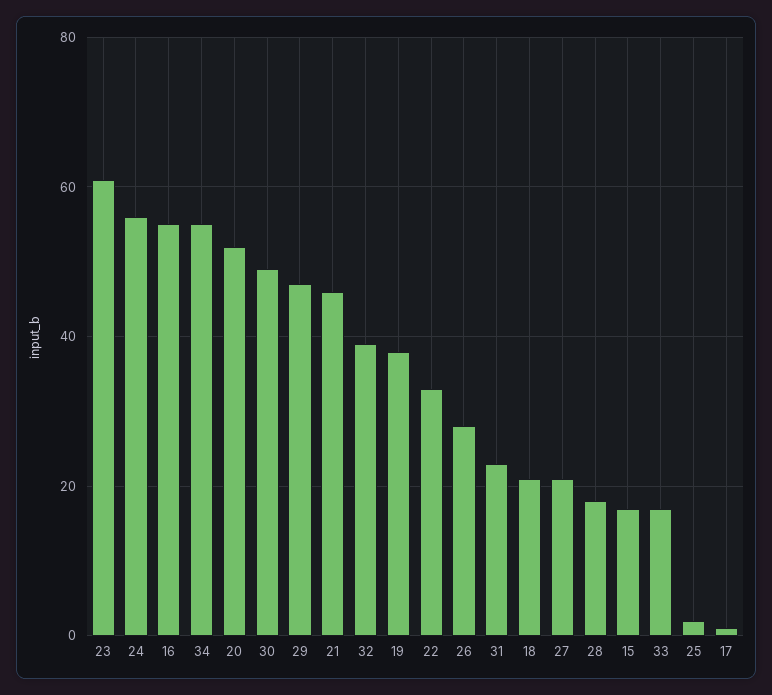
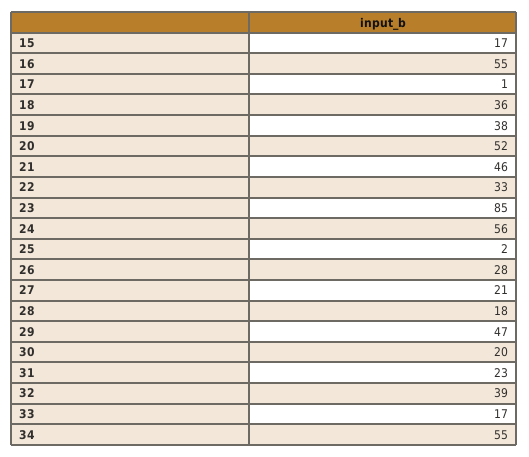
23: 60 -> 85
30: 50 -> 20
18: 20 -> 36

